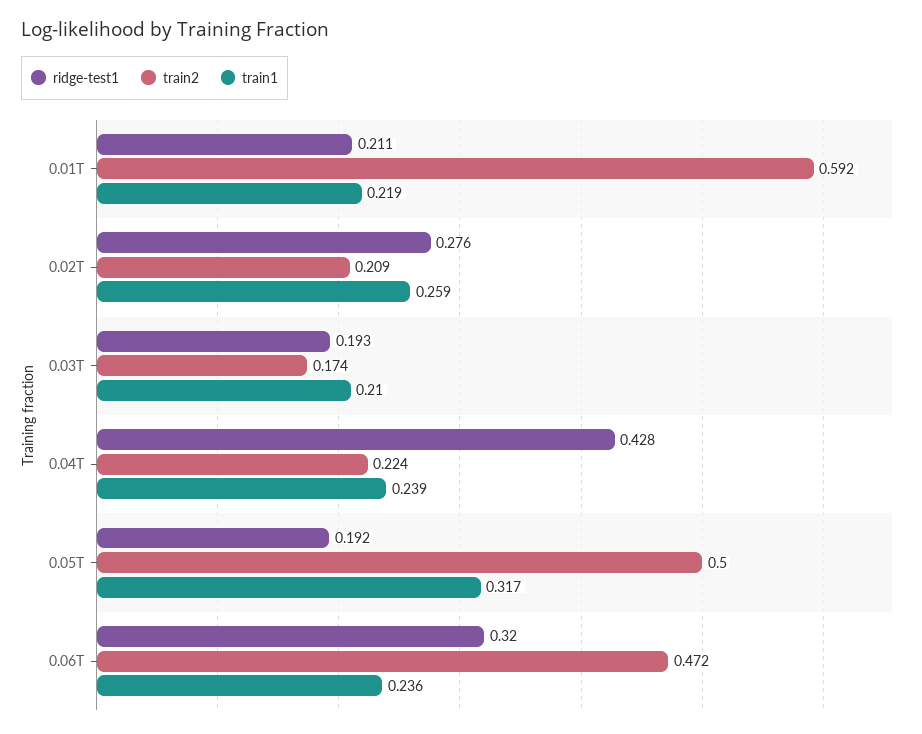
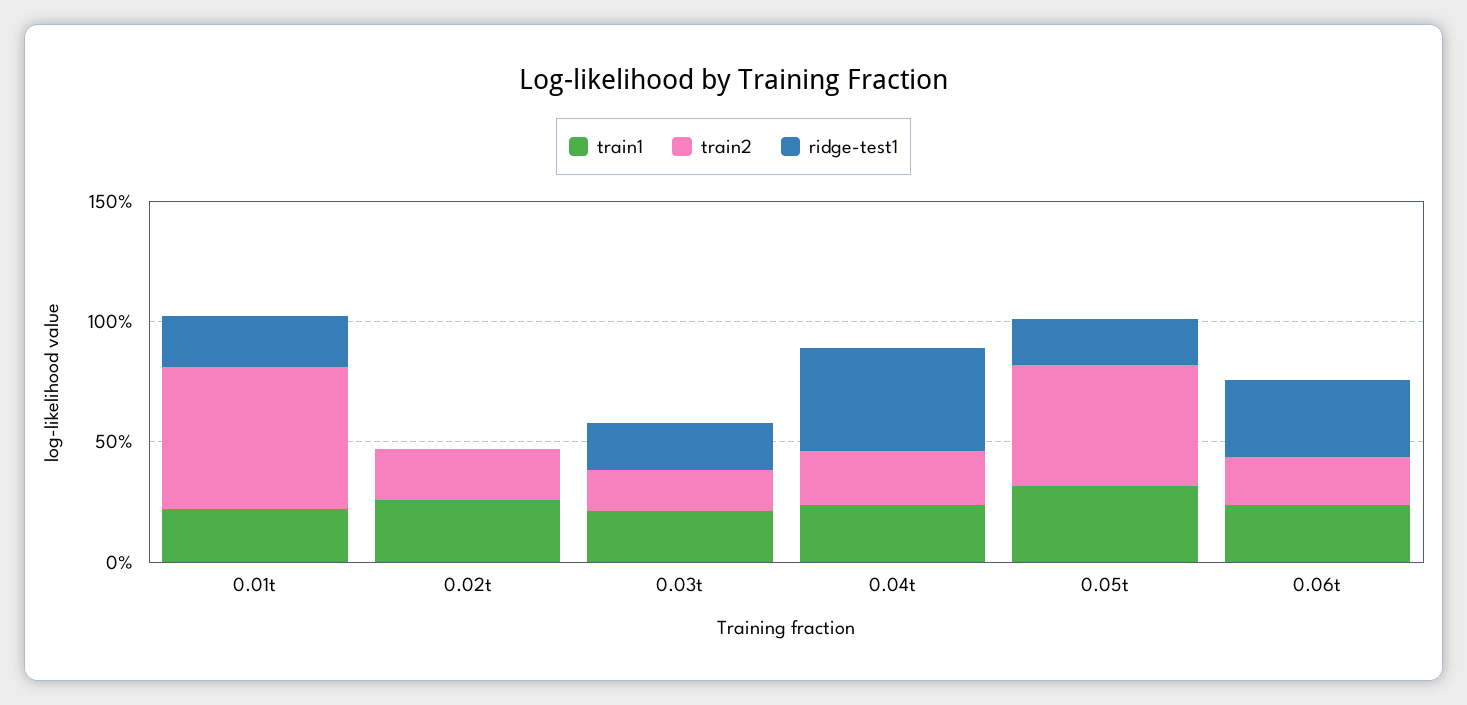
ridge-test1, 0.02T: 0.276 -> 0
train2, 0.06T: 0.472 -> 0.2

